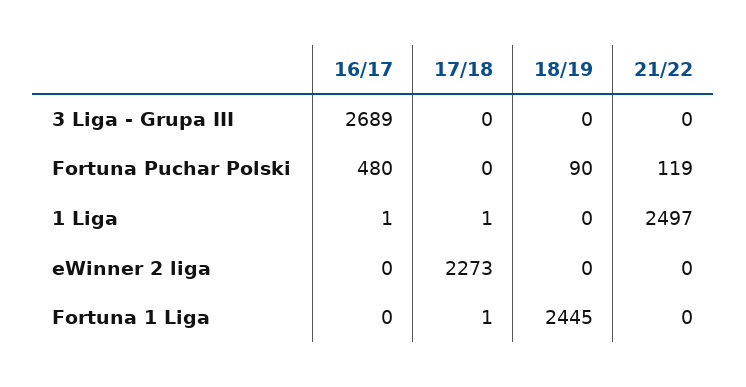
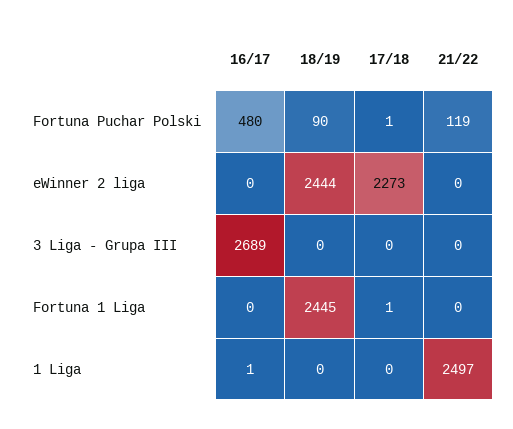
17/18, Fortuna Puchar Polski: 0 -> 1
17/18, 1 Liga: 1 -> 0
18/19, eWinner 2 liga: 0 -> 2444

